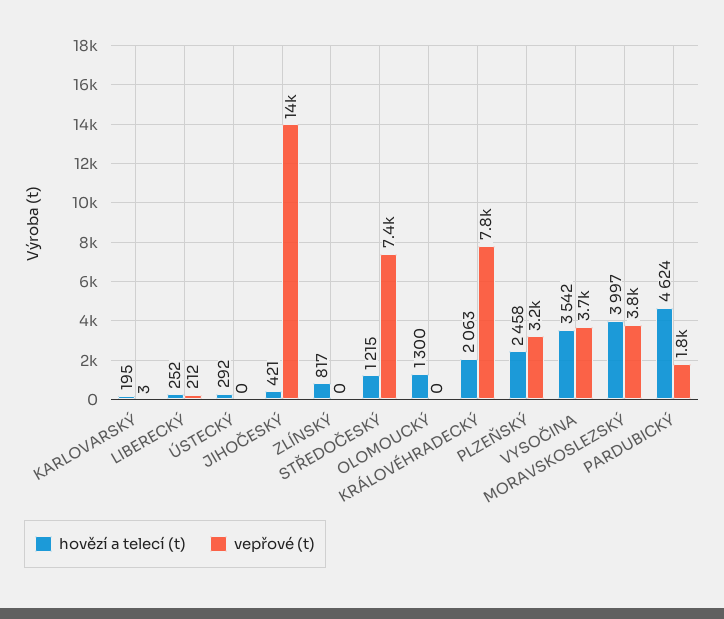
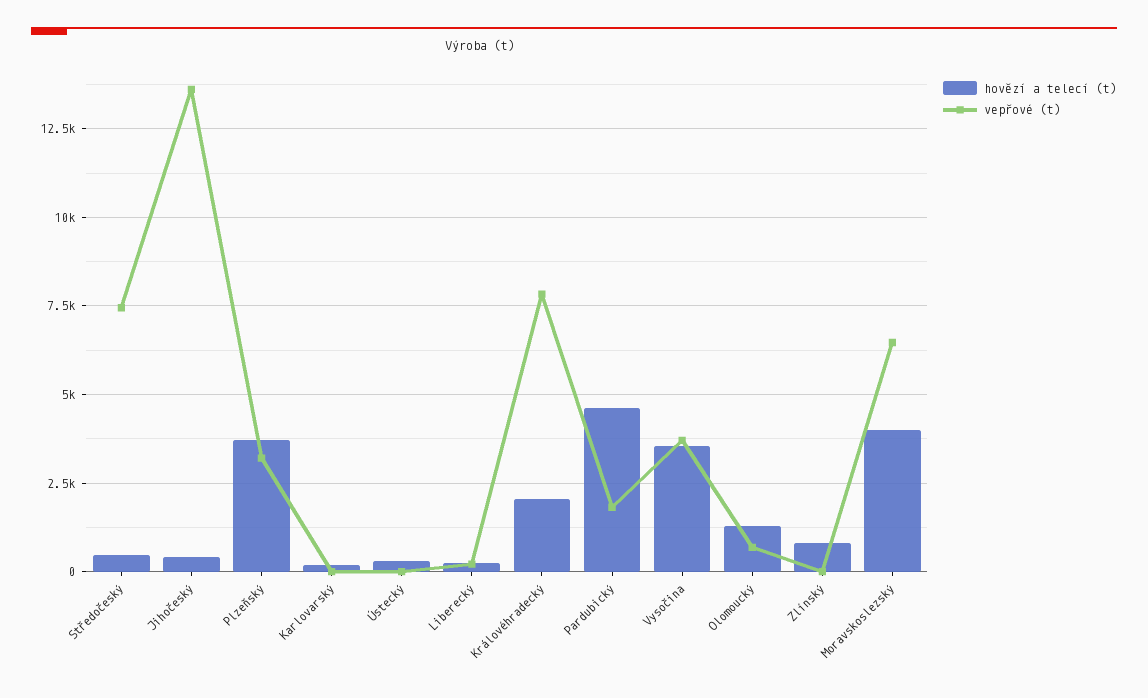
hovězí a telecí (t), STŘEDOČESKÝ: 1215 -> 500
vepřové (t), OLOMOUCKÝ: 0 -> 750
hovězí a telecí (t), PLZEŇSKÝ: 2458 -> 3750
vepřové (t), MORAVSKOSLEZSKÝ: 3800 -> 6500

